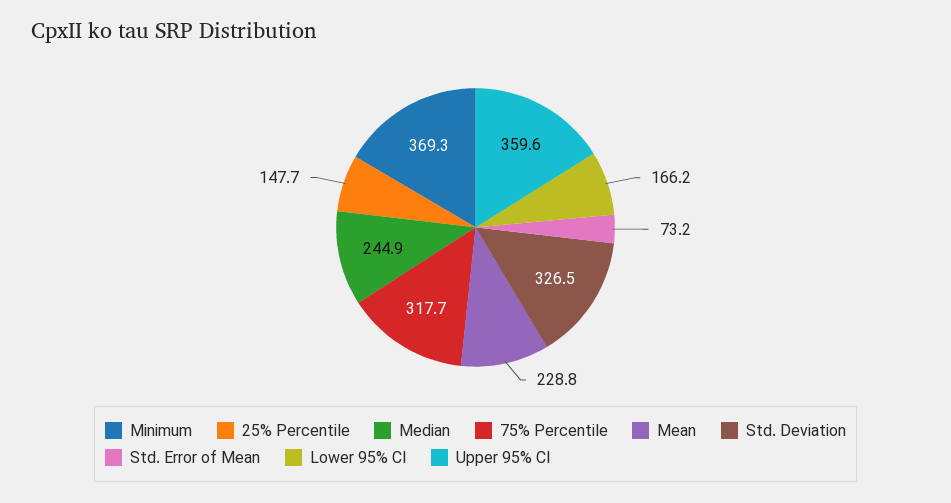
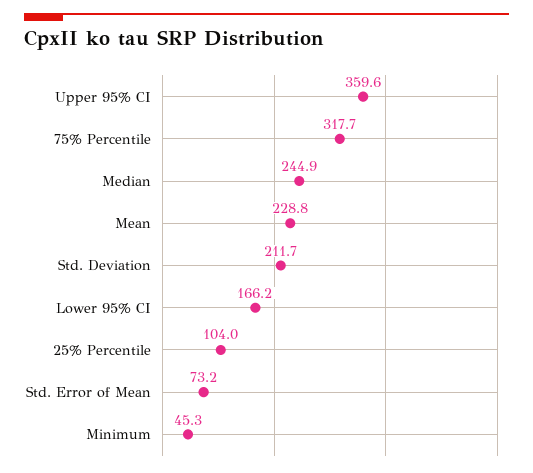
Minimum: 369.3 -> 45.3
25% Percentile: 147.7 -> 104
Std. Deviation: 326.5 -> 211.7

